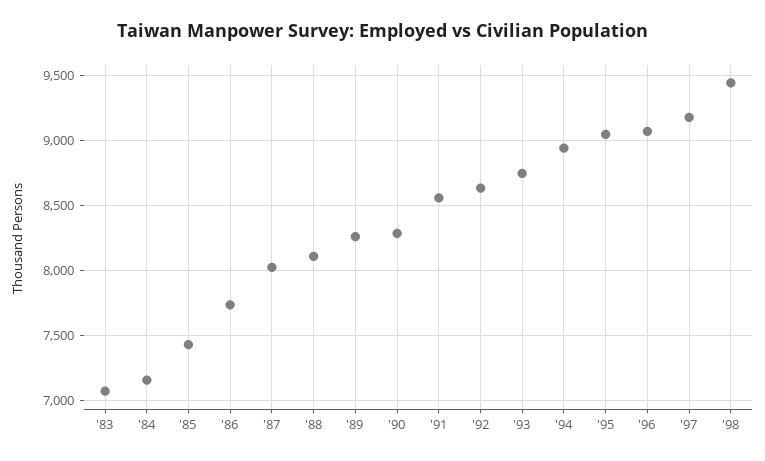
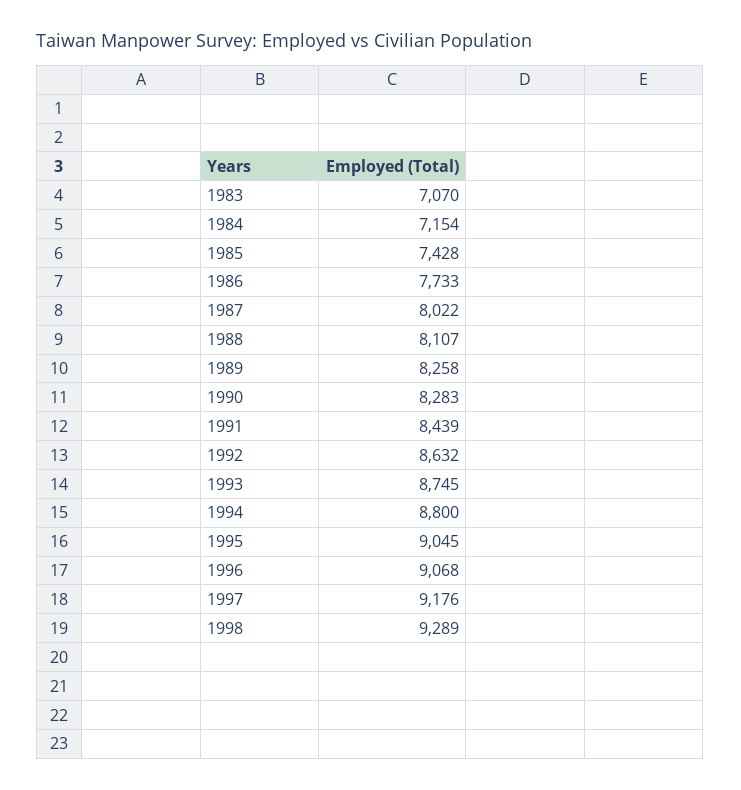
'91: 8550 -> 8439
'94: 8950 -> 8800
'98: 9450 -> 9289

